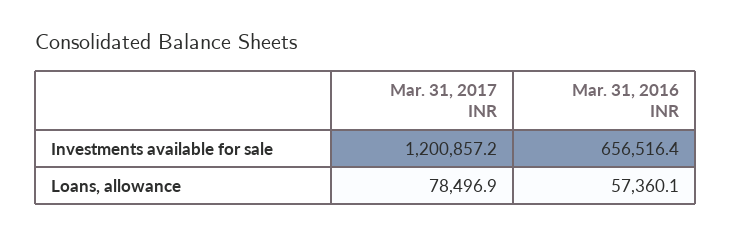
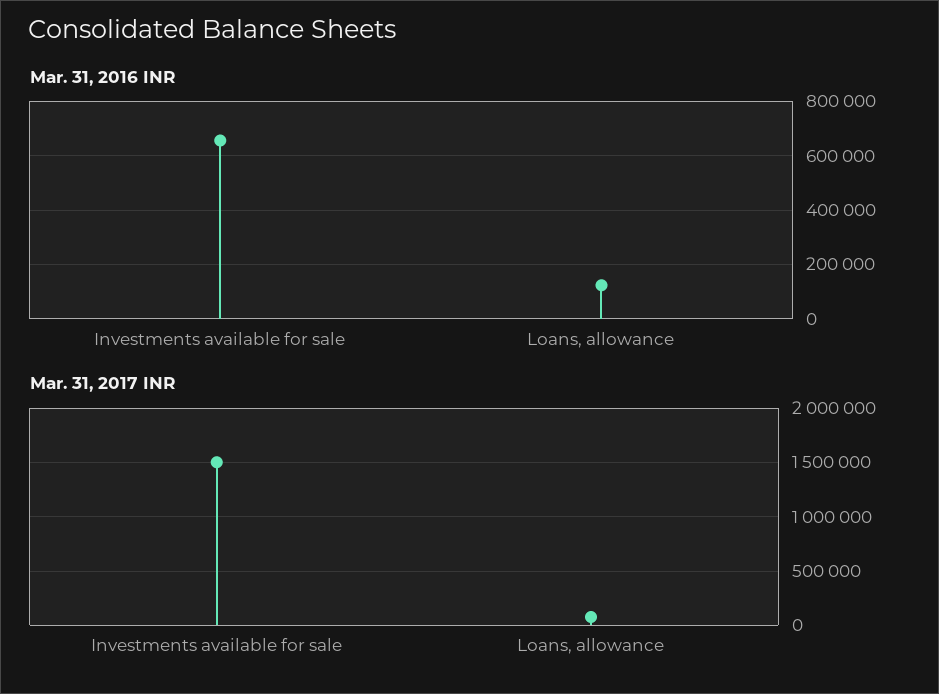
Mar. 31, 2017 INR, Investments available for sale: 1200857.2 -> 1500000
Mar. 31, 2016 INR, Loans, allowance: 57360.1 -> 125000

